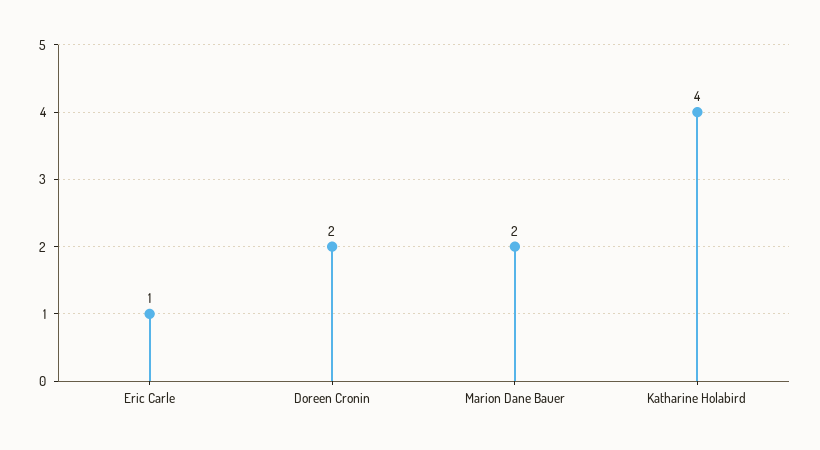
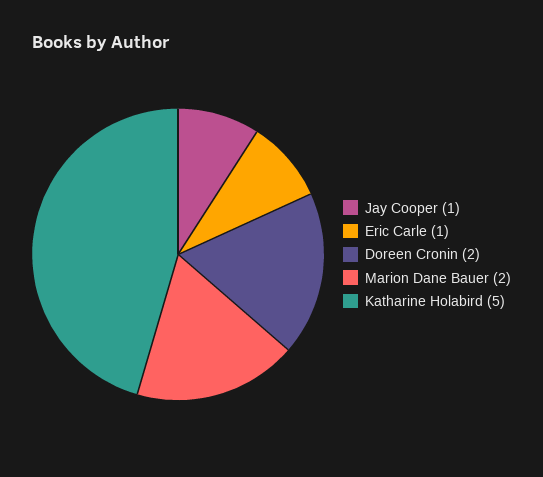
Katharine Holabird: 4 -> 5
Jay Cooper: none -> 1

